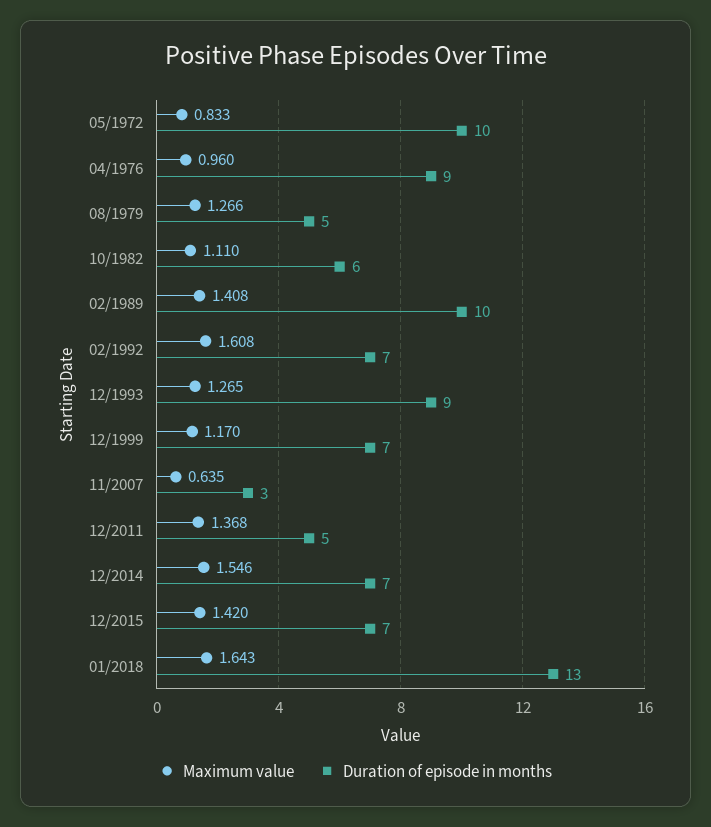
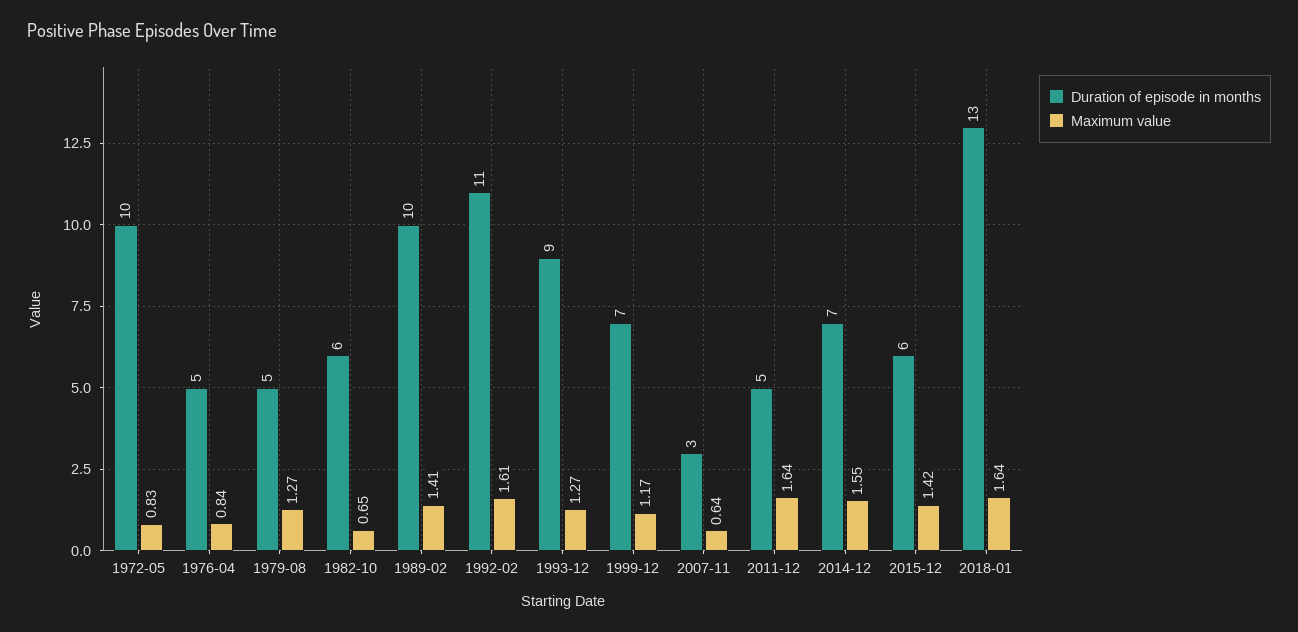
Maximum value, 04/1976: 0.96 -> 0.84
Duration of episode in months, 04/1976: 9 -> 5
Maximum value, 10/1982: 1.11 -> 0.65
Duration of episode in months, 02/1992: 7 -> 11
Maximum value, 12/2011: 1.368 -> 1.64
Duration of episode in months, 12/2015: 7 -> 6

